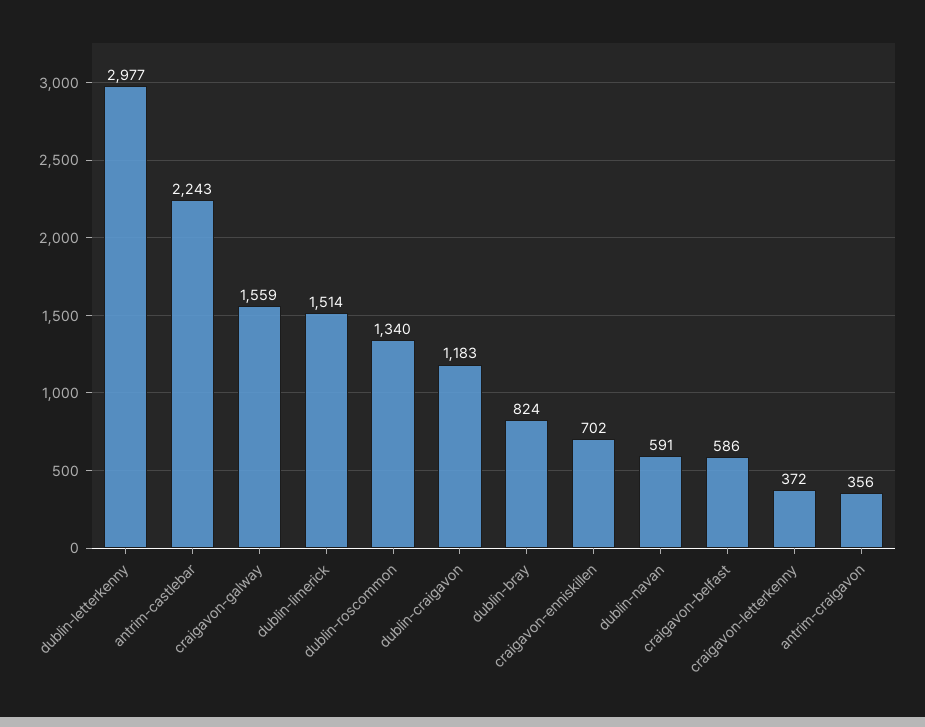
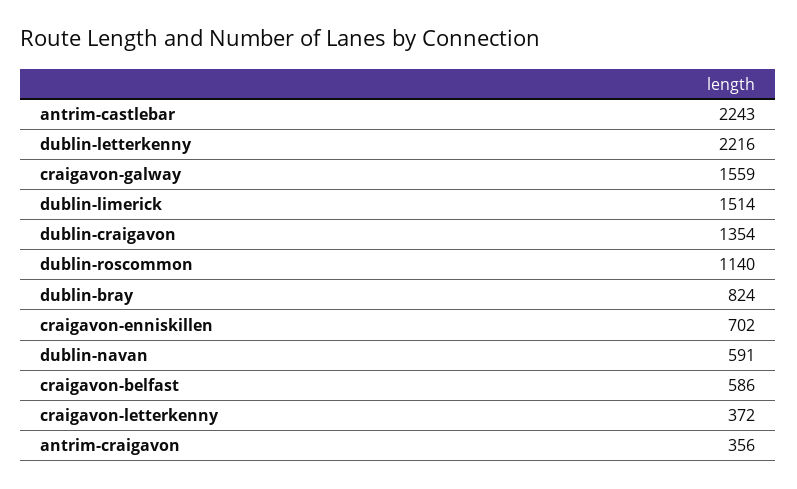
dublin-letterkenny: 2977 -> 2216
dublin-roscommon: 1340 -> 1140
dublin-craigavon: 1183 -> 1354

